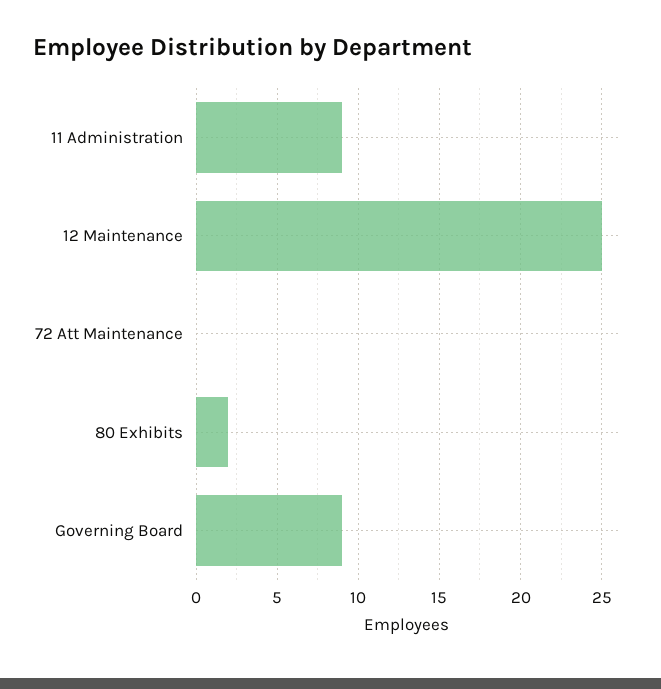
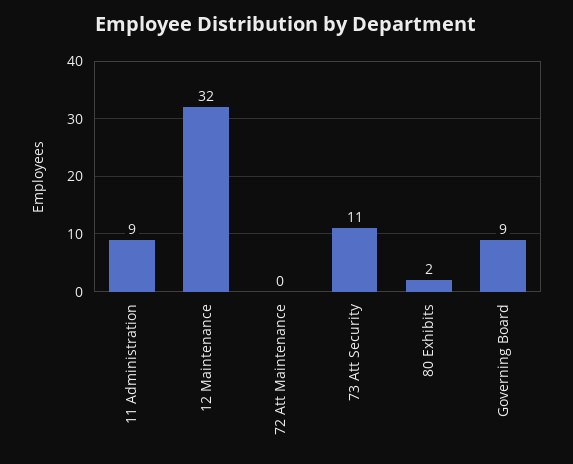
12 Maintenance: 25 -> 32
73 Att Security: none -> 11

